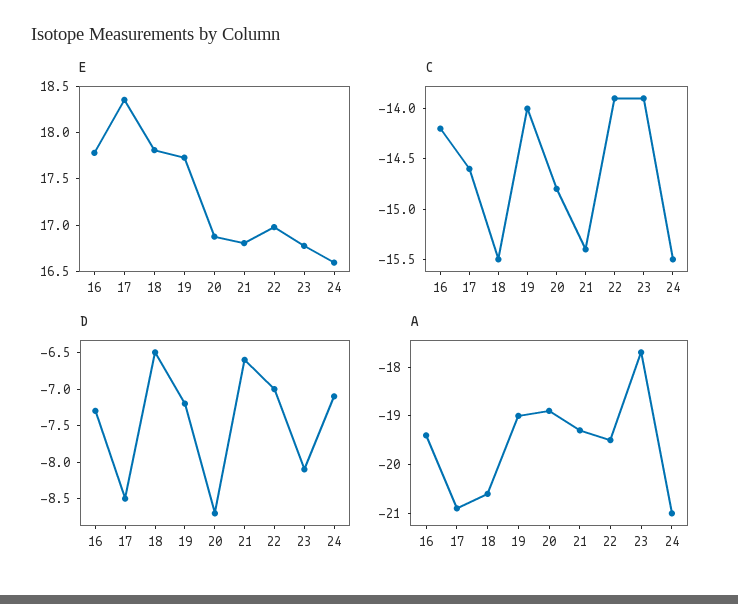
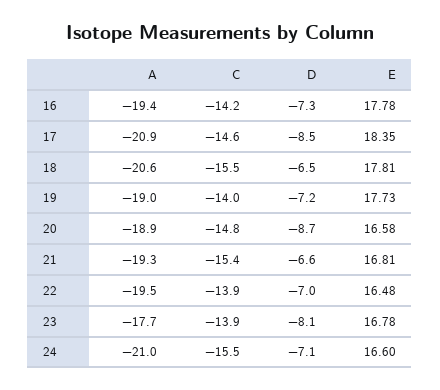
E, 20: 16.9 -> 16.58
E, 22: 17 -> 16.48

